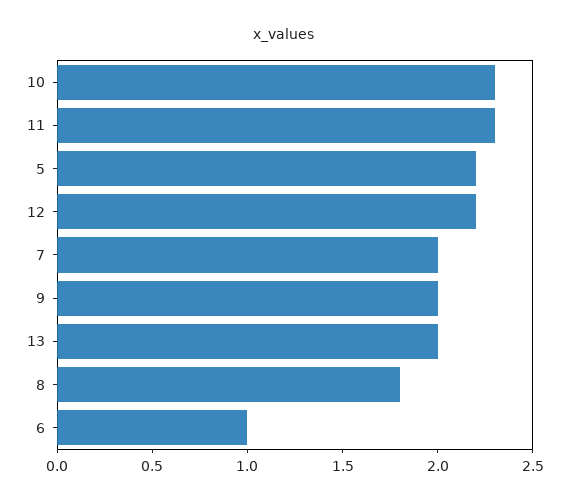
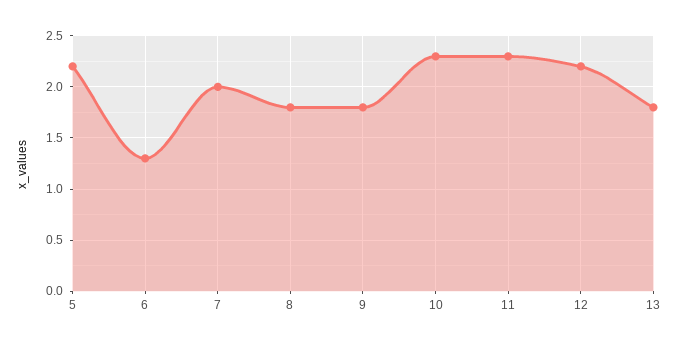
9: 2 -> 1.8
13: 2 -> 1.8
6: 1 -> 1.3

